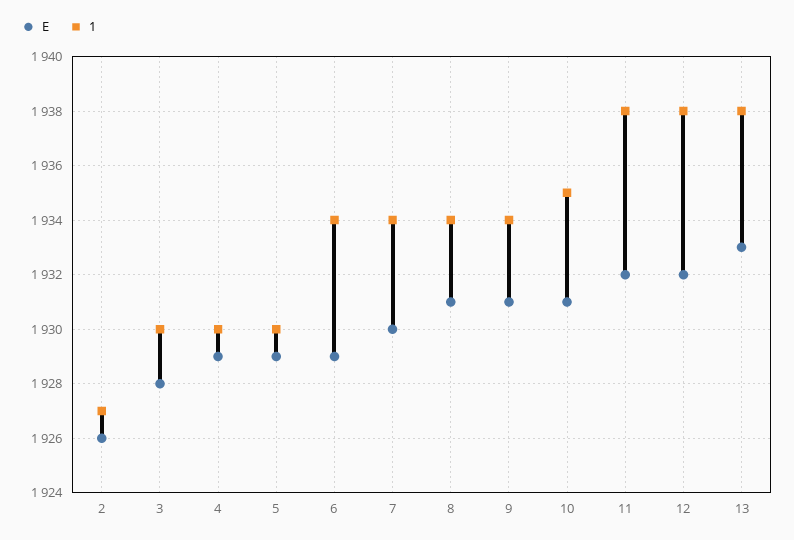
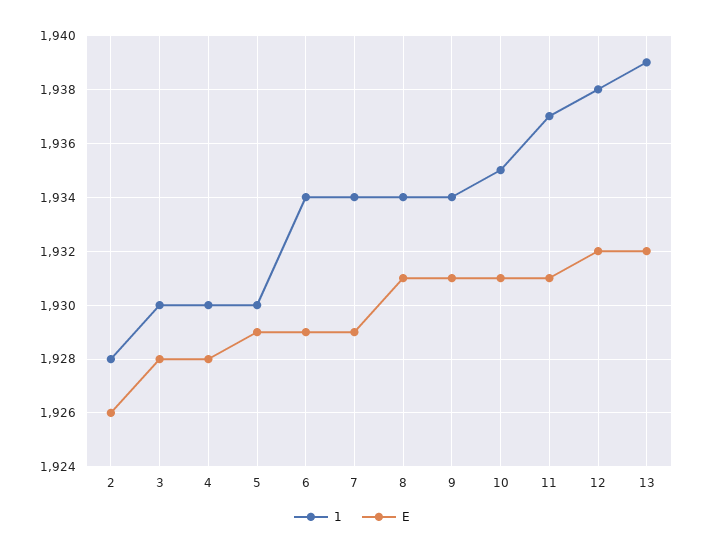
1, 2: 1927 -> 1928
E, 4: 1929 -> 1928
E, 7: 1930 -> 1929
E, 11: 1932 -> 1931
1, 11: 1938 -> 1937
E, 13: 1933 -> 1932
1, 13: 1938 -> 1939

